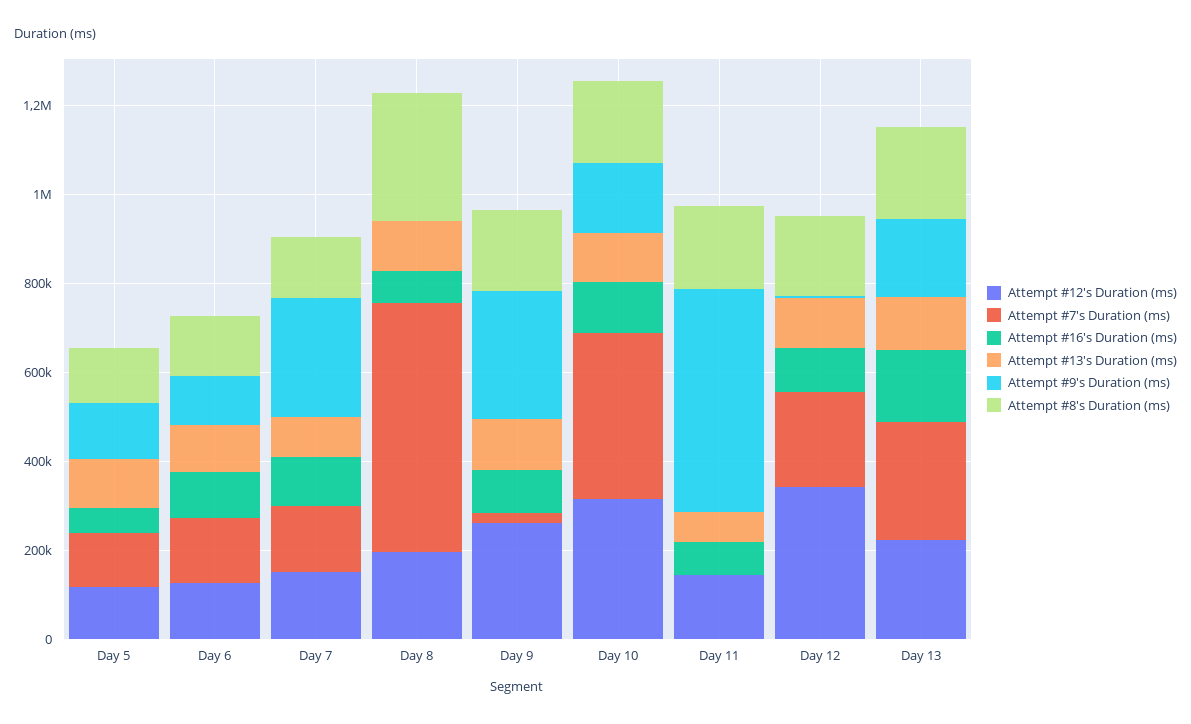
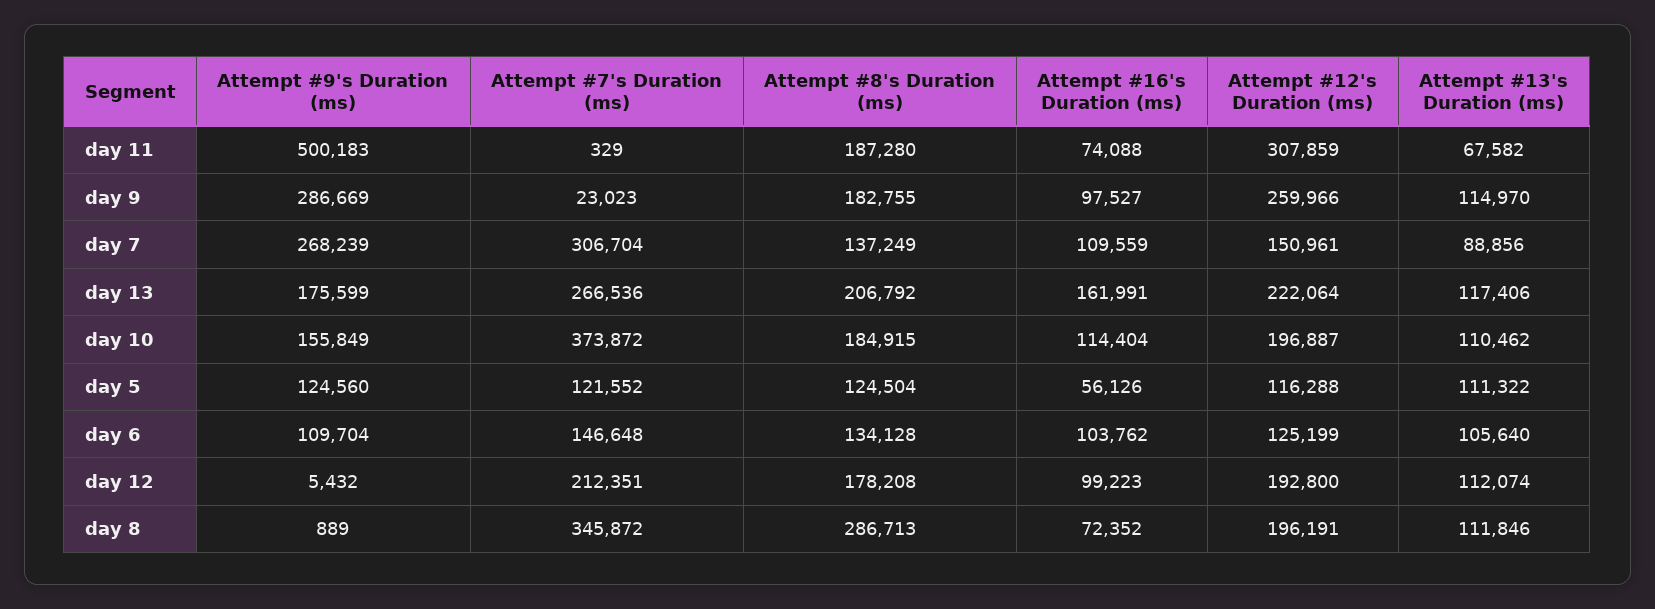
Attempt #7's Duration (ms), Day 7: 150000 -> 306704
Attempt #7's Duration (ms), Day 8: 550000 -> 345872
Attempt #12's Duration (ms), Day 10: 300000 -> 196887
Attempt #12's Duration (ms), Day 11: 150000 -> 307859
Attempt #12's Duration (ms), Day 12: 350000 -> 192800

